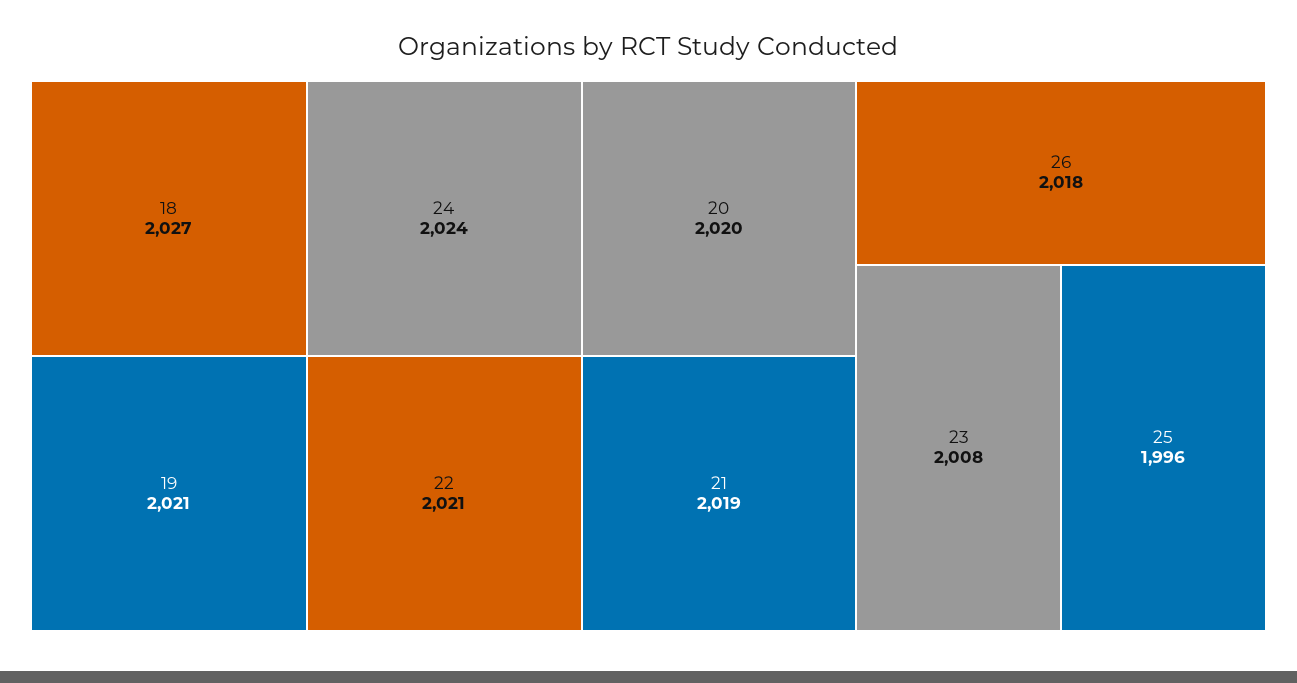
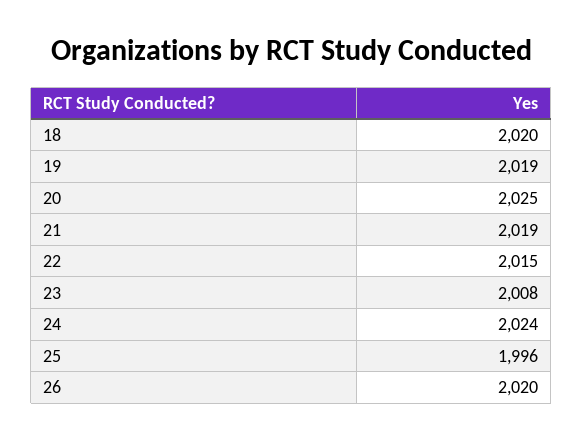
18: 2027 -> 2020
19: 2021 -> 2019
22: 2021 -> 2015
20: 2020 -> 2025
26: 2018 -> 2020

